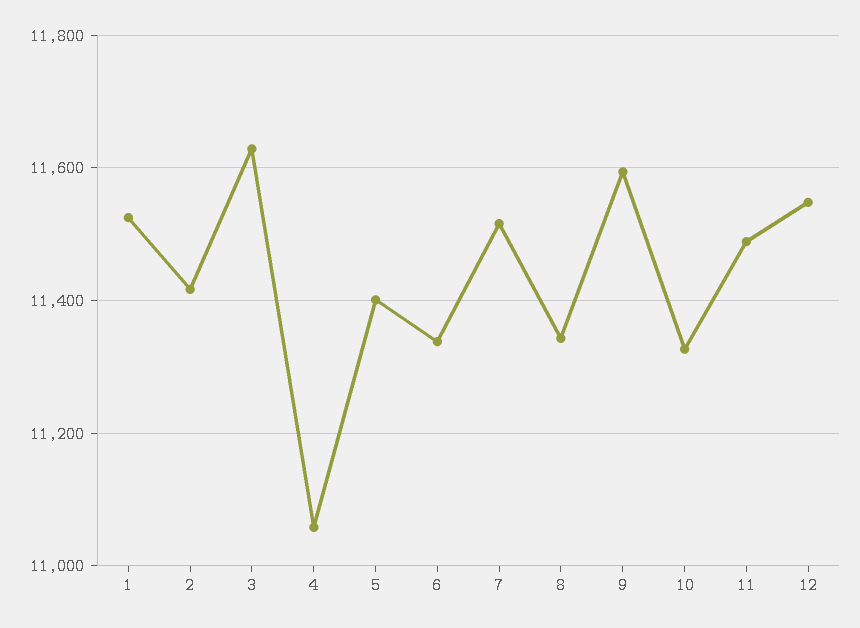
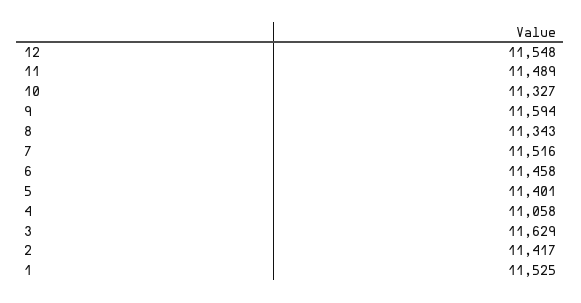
6: 11340 -> 11458

